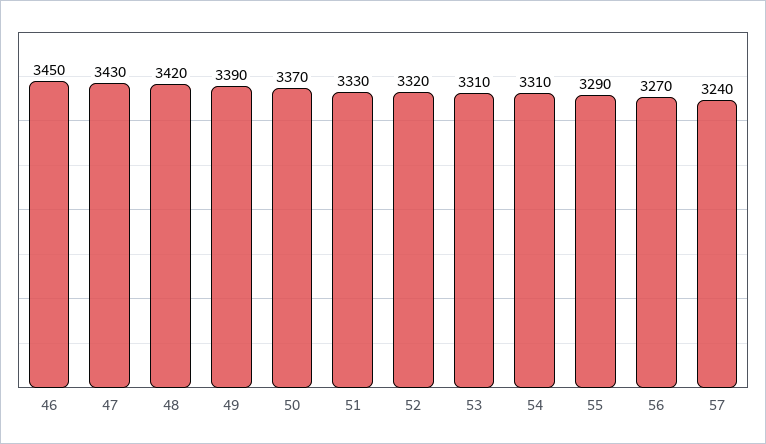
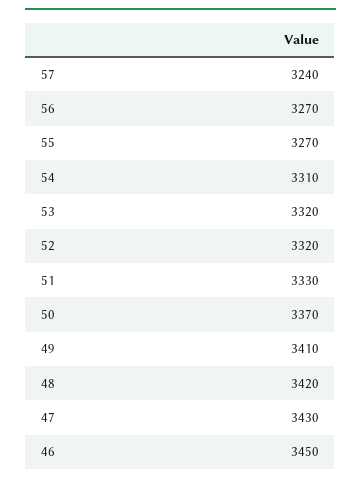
49: 3390 -> 3410
53: 3310 -> 3320
55: 3290 -> 3270

